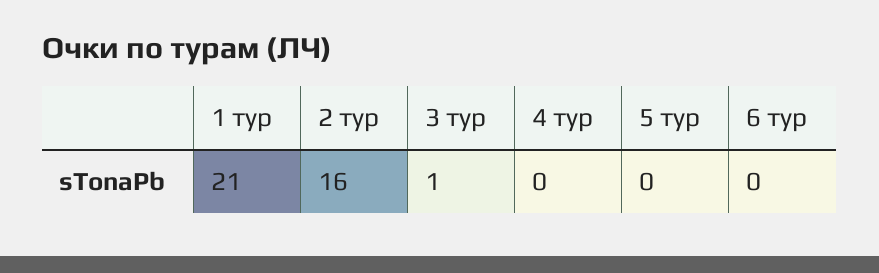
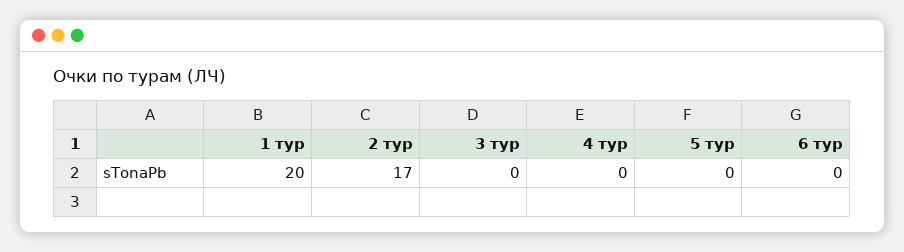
1 тур: 21 -> 20
2 тур: 16 -> 17
3 тур: 1 -> 0

